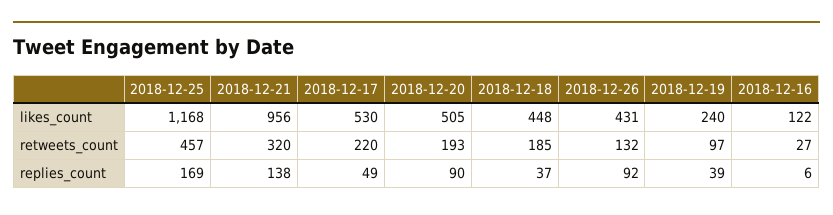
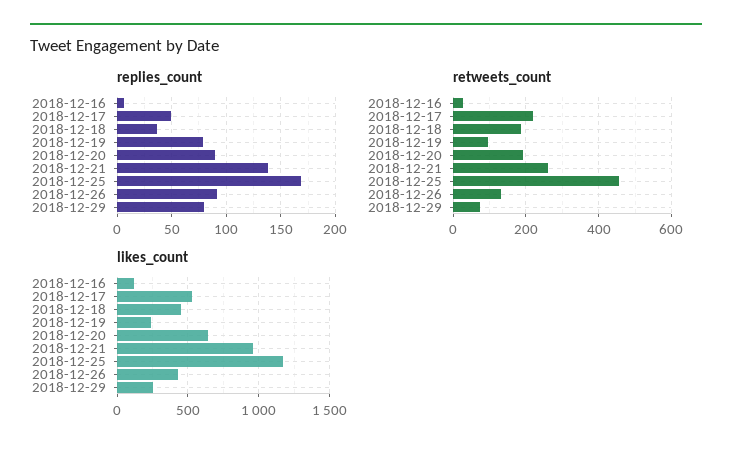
likes_count, 2018-12-20: 505 -> 650
retweets_count, 2018-12-21: 320 -> 260
replies_count, 2018-12-19: 39 -> 80
replies_count, 2018-12-29: none -> 80
retweets_count, 2018-12-29: none -> 80
likes_count, 2018-12-29: none -> 250

